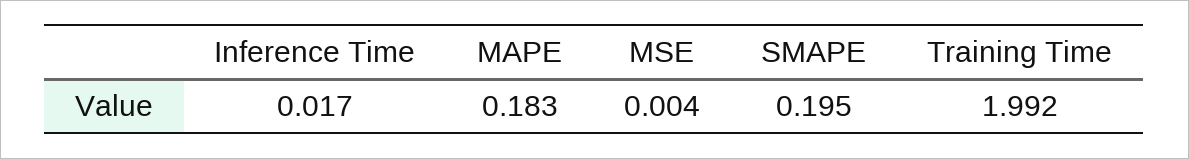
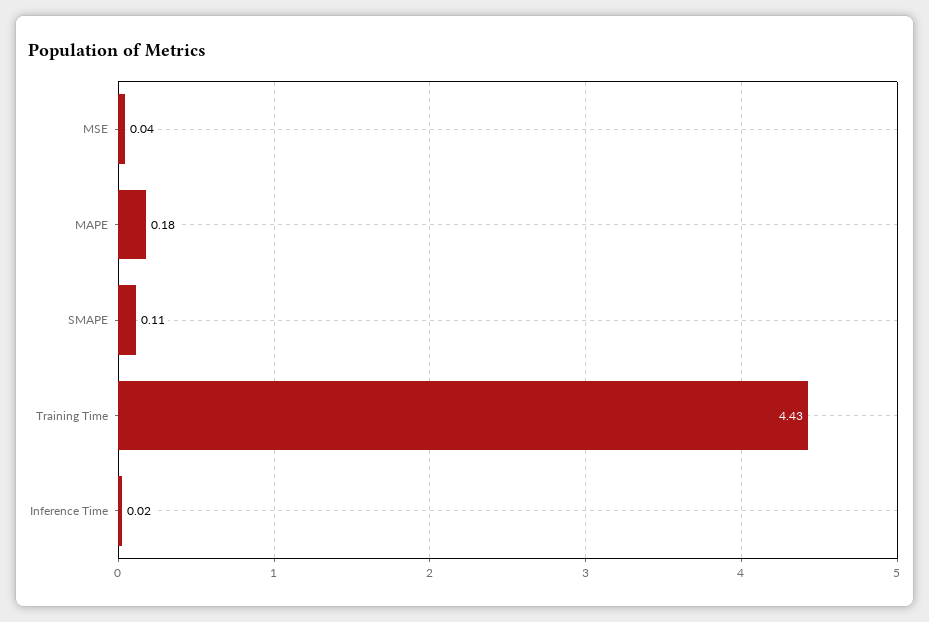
MSE: 0.004 -> 0.04
SMAPE: 0.195 -> 0.11
Training Time: 1.992 -> 4.43

